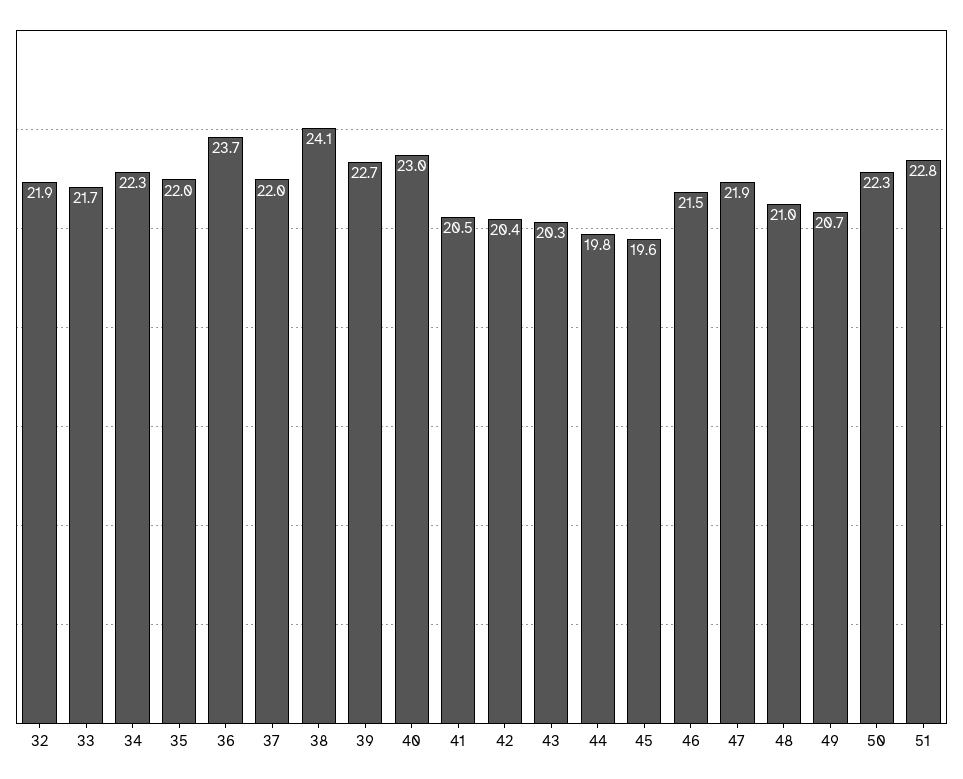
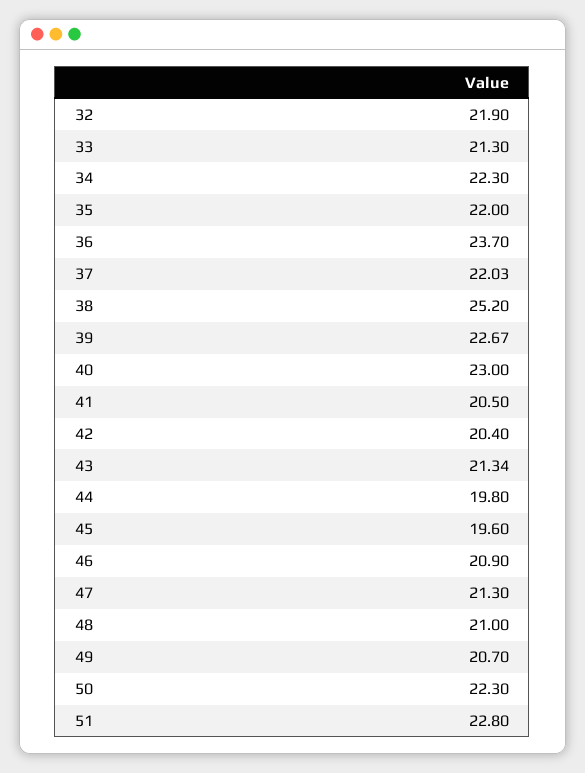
33: 21.7 -> 21.3
38: 24.1 -> 25.2
43: 20.3 -> 21.34
46: 21.5 -> 20.9
47: 21.9 -> 21.3

